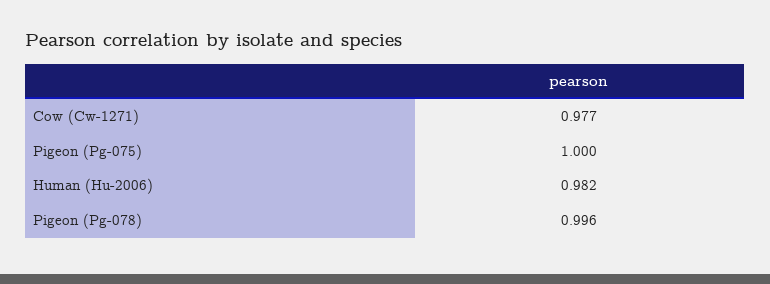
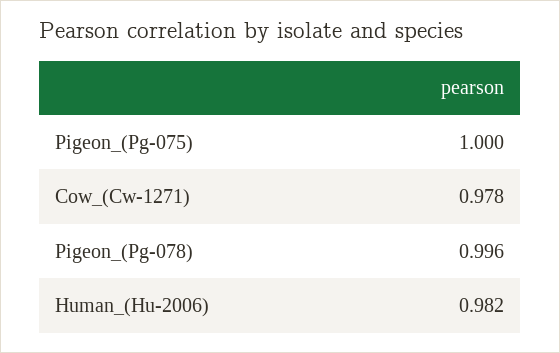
Cow (Cw-1271): 0.977 -> 0.978

